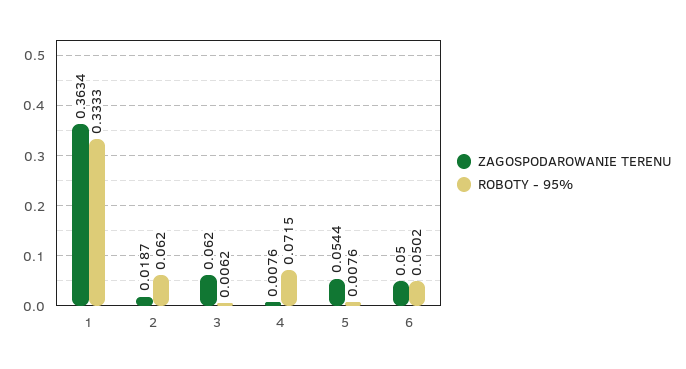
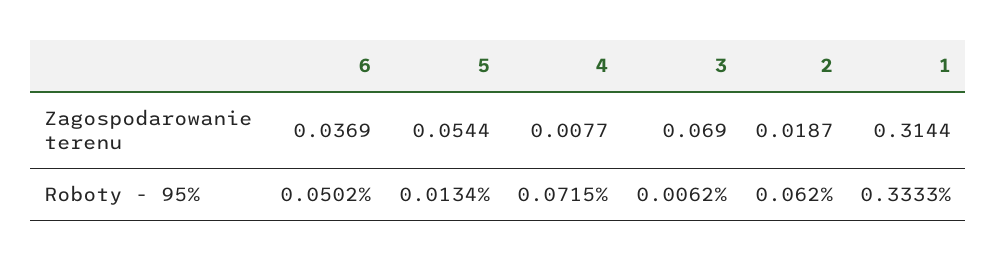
ZAGOSPODAROWANIE TERENU, 1: 0.3634 -> 0.3144
ZAGOSPODAROWANIE TERENU, 3: 0.062 -> 0.069
ZAGOSPODAROWANIE TERENU, 4: 0.0076 -> 0.0077
ROBOTY - 95%, 5: 0.0076 -> 0.0134
ZAGOSPODAROWANIE TERENU, 6: 0.05 -> 0.0369

